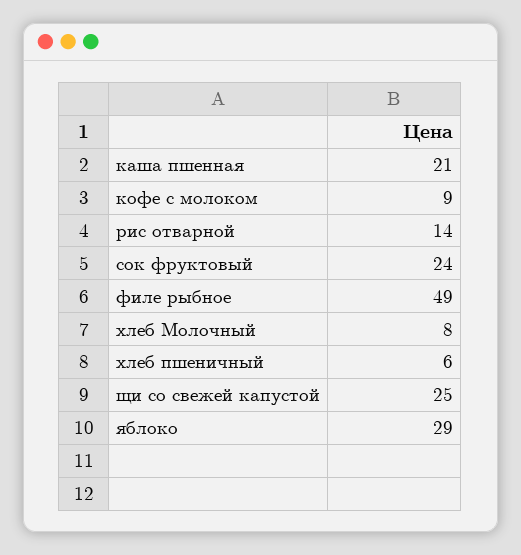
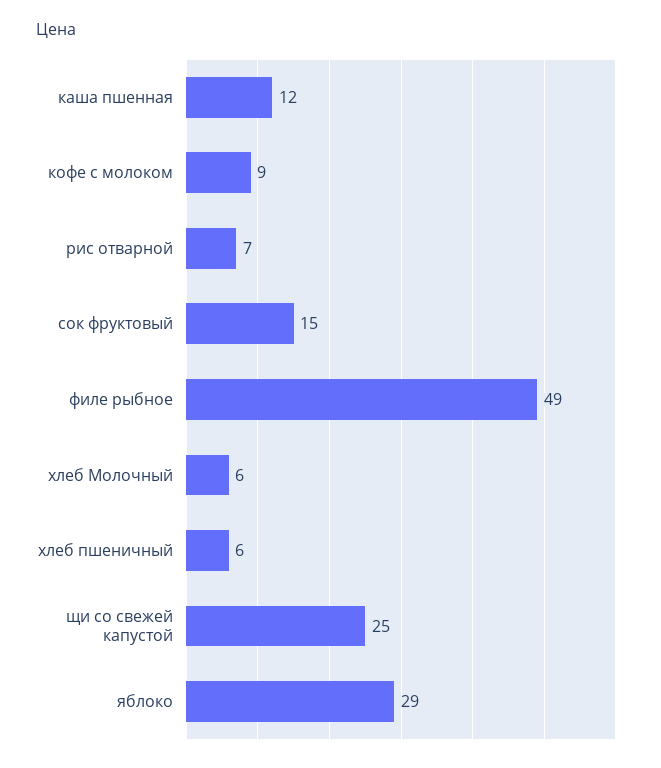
каша пшенная: 21 -> 12
рис отварной: 14 -> 7
сок фруктовый: 24 -> 15
хлеб Молочный: 8 -> 6

